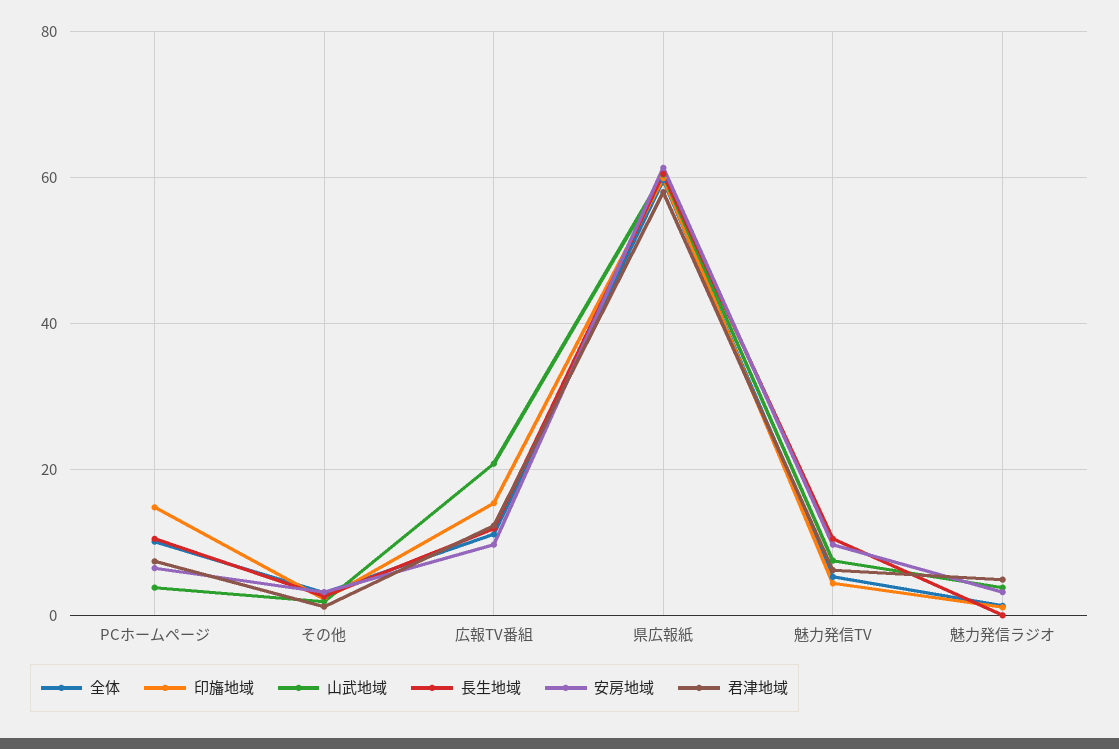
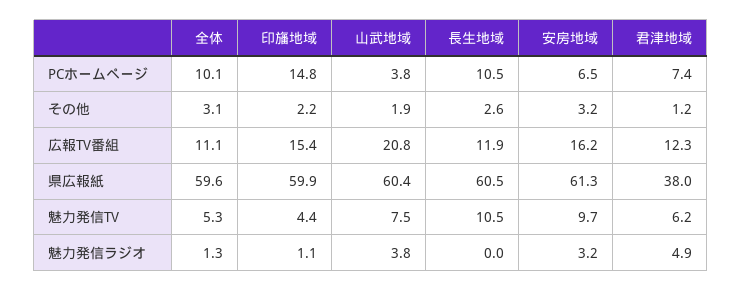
安房地域, 広報TV番組: 10 -> 16.2
君津地域, 県広報紙: 58 -> 38

